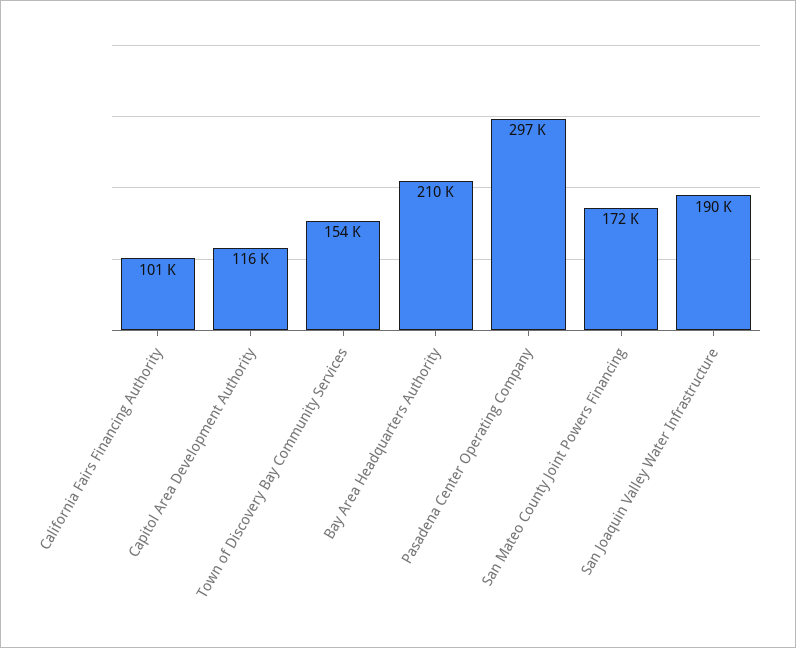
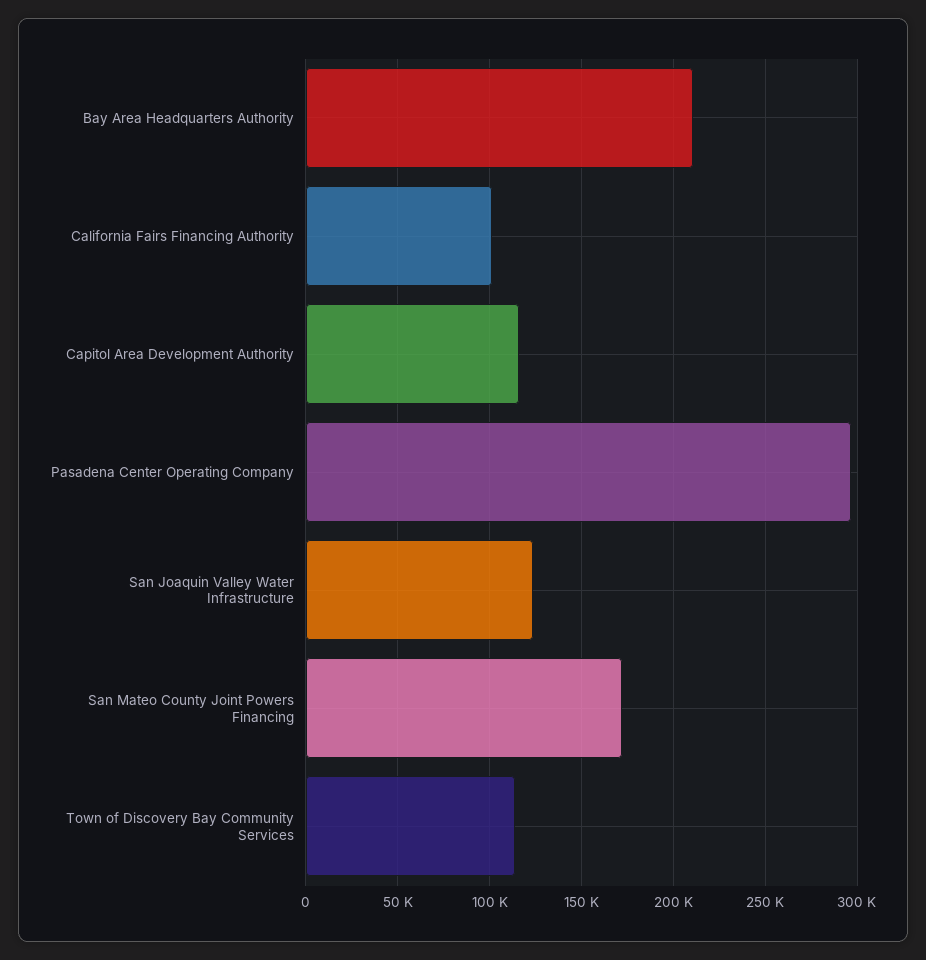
Town of Discovery Bay Community Services: 154000 -> 115000
San Joaquin Valley Water Infrastructure: 190000 -> 125000

